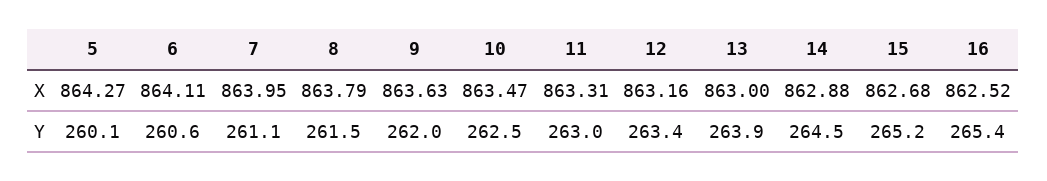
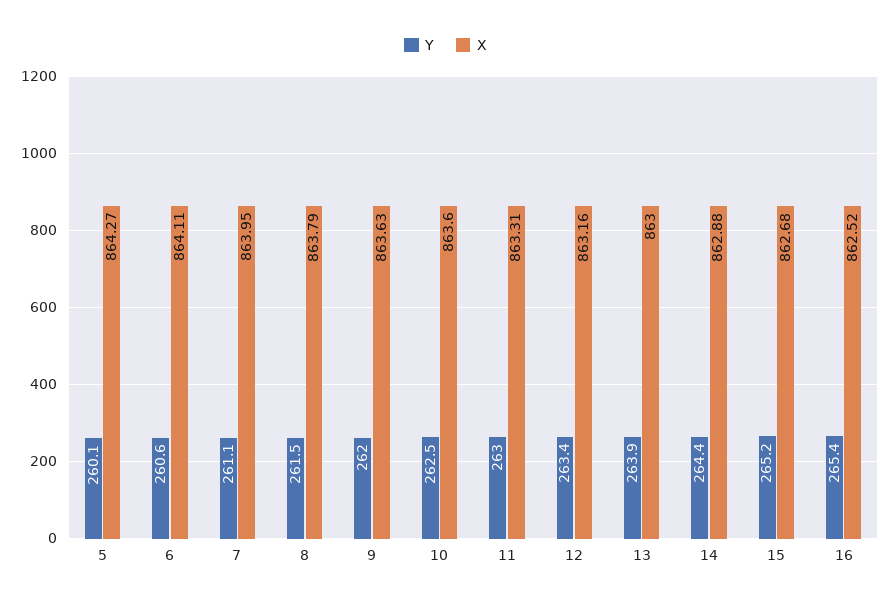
X, 10: 863.47 -> 863.6
Y, 14: 264.5 -> 264.4

